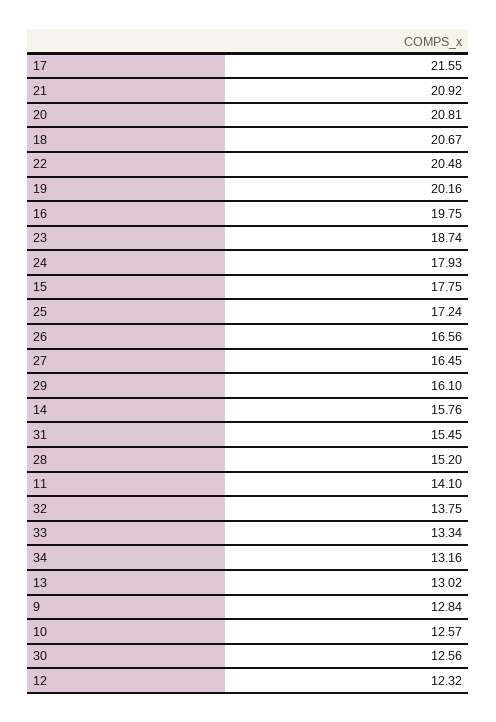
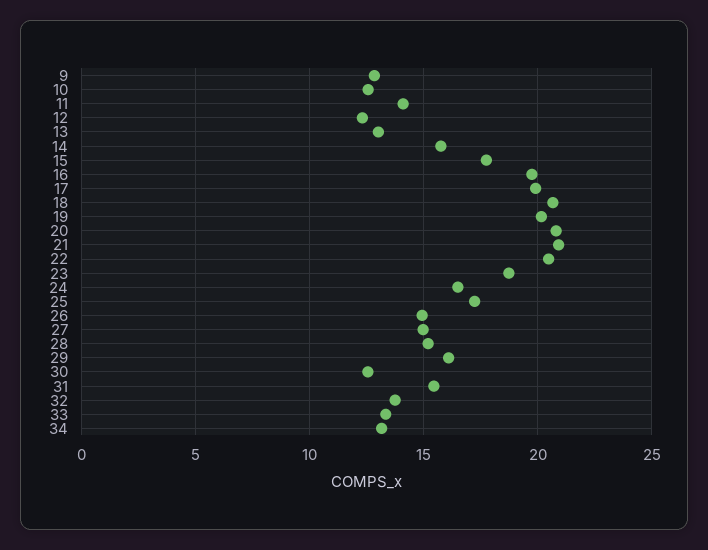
17: 21.55 -> 20
24: 17.93 -> 16.5
26: 16.56 -> 15
27: 16.45 -> 15

